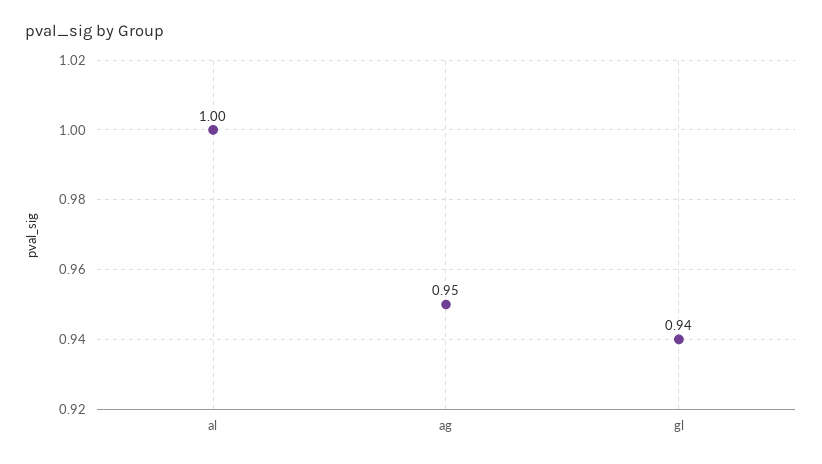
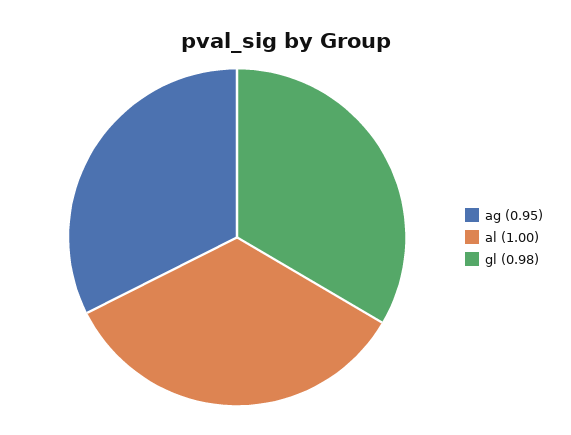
gl: 0.94 -> 0.98

